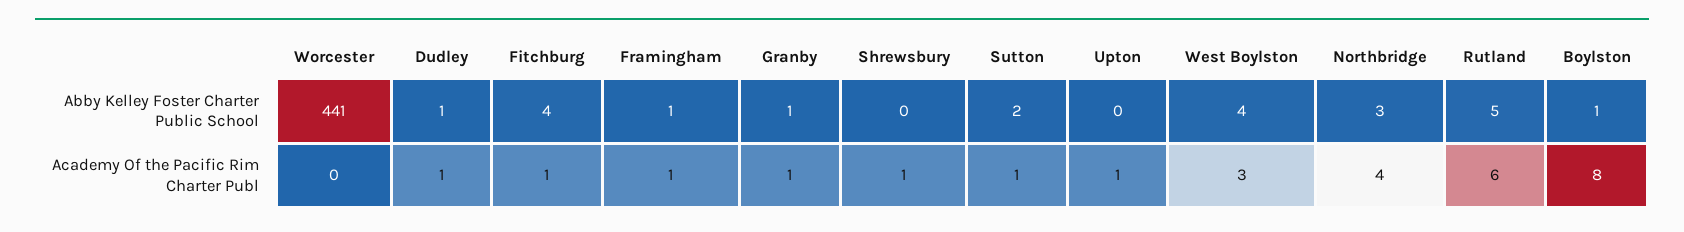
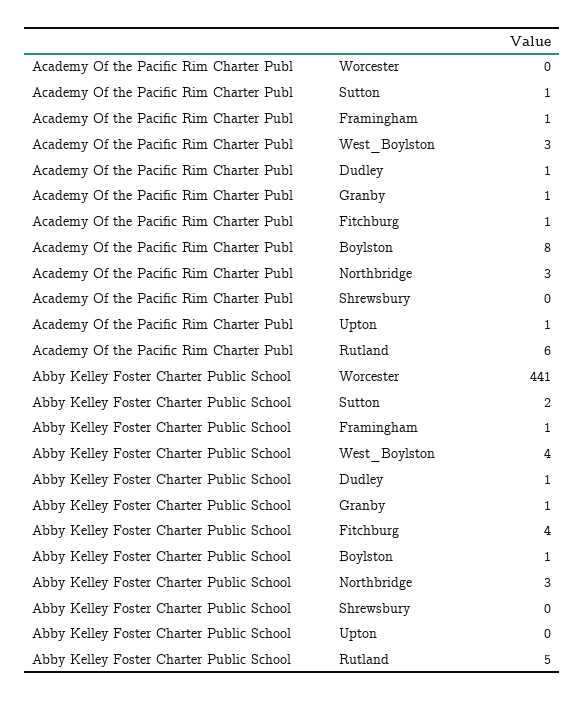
Shrewsbury, Academy Of the Pacific Rim Charter Publ: 1 -> 0
Northbridge, Academy Of the Pacific Rim Charter Publ: 4 -> 3

